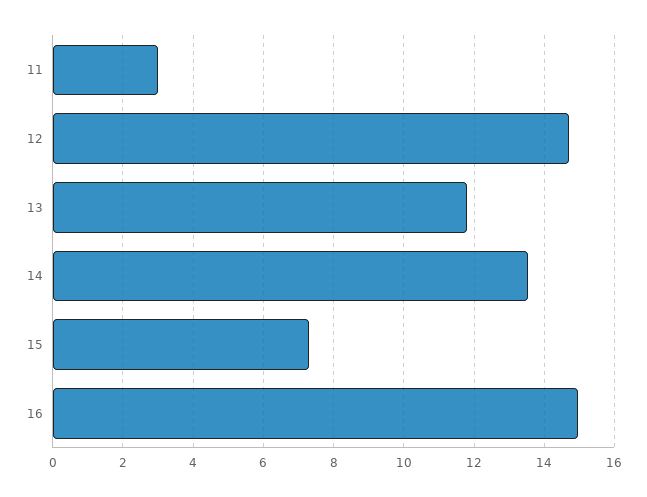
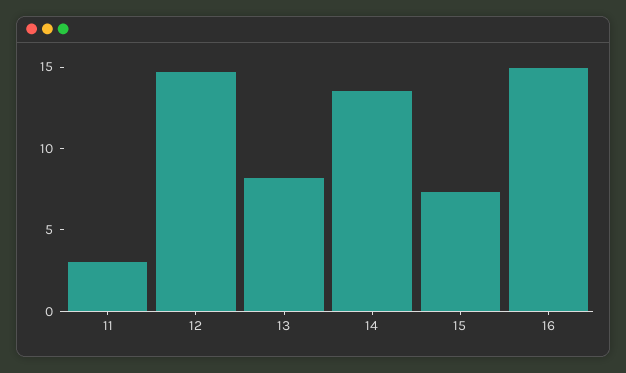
13: 11.8 -> 8

